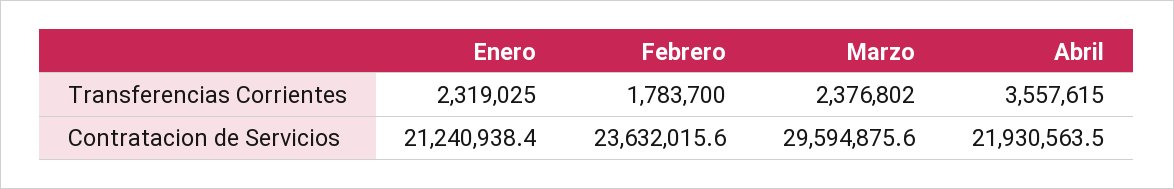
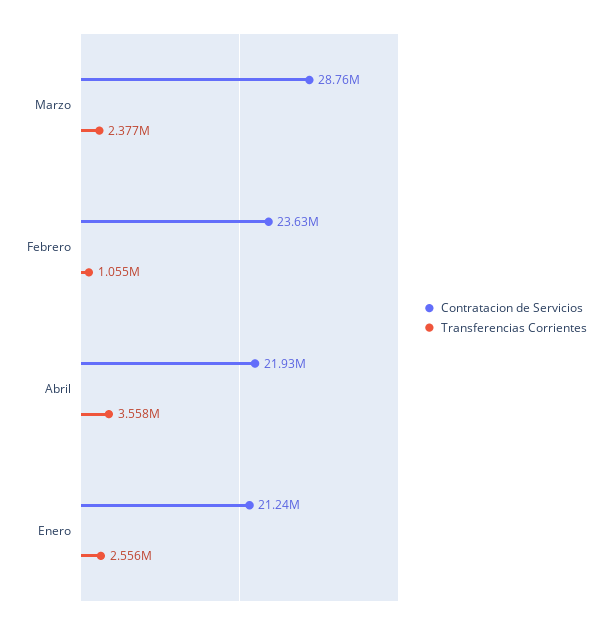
Transferencias Corrientes, Enero: 2319025 -> 2556000
Transferencias Corrientes, Febrero: 1783700 -> 1055000
Contratacion de Servicios, Marzo: 29594875.6 -> 28760000

